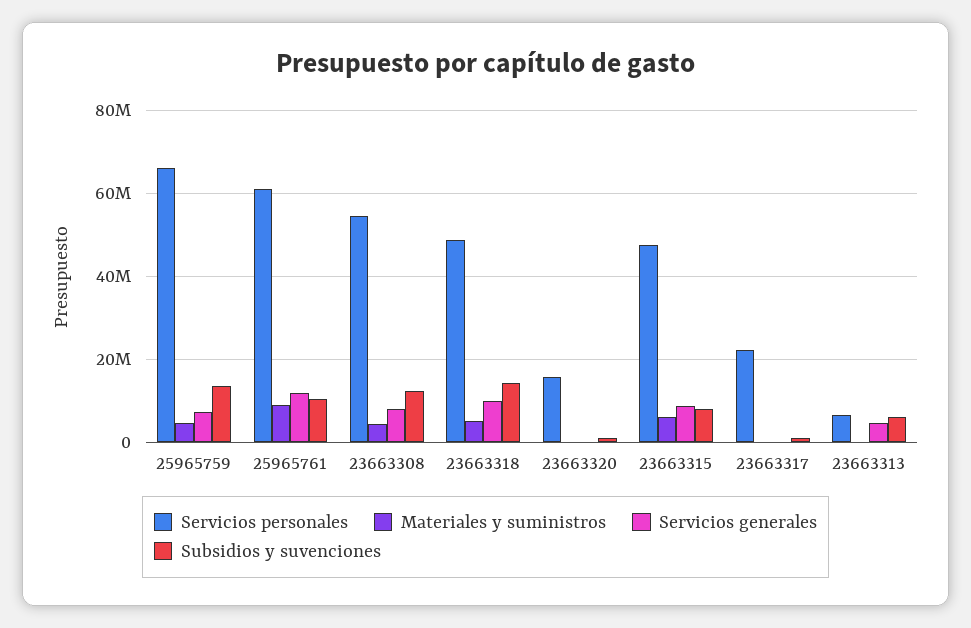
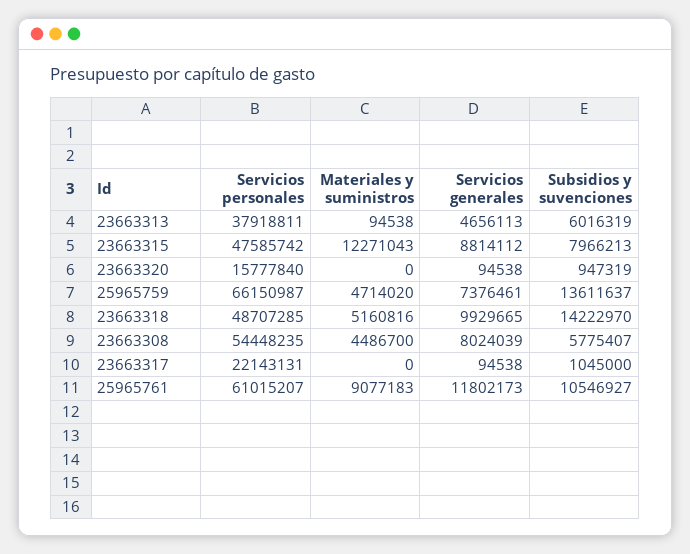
Subsidios y suvenciones, 23663308: 12000000 -> 5775407
Materiales y suministros, 23663315: 6000000 -> 12271043
Servicios personales, 23663313: 6000000 -> 37918811

